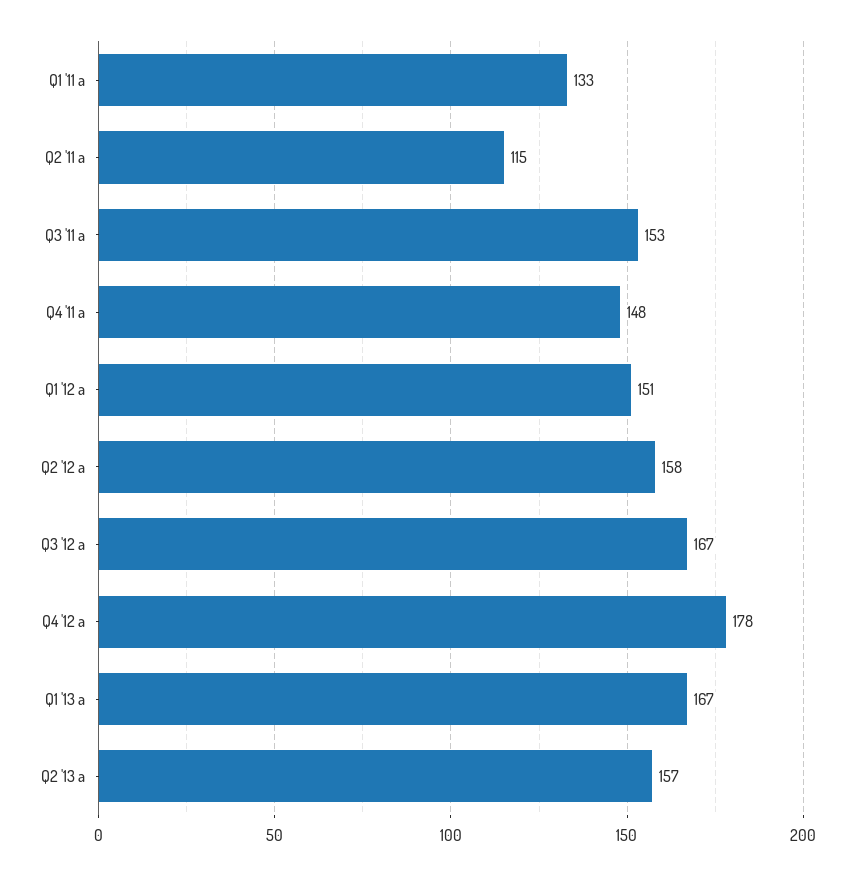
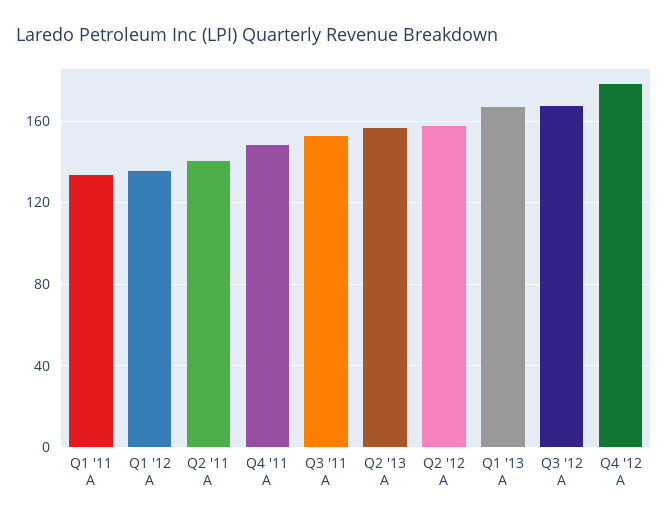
Q2 '11 a: 115 -> 140
Q1 '12 a: 151 -> 135

